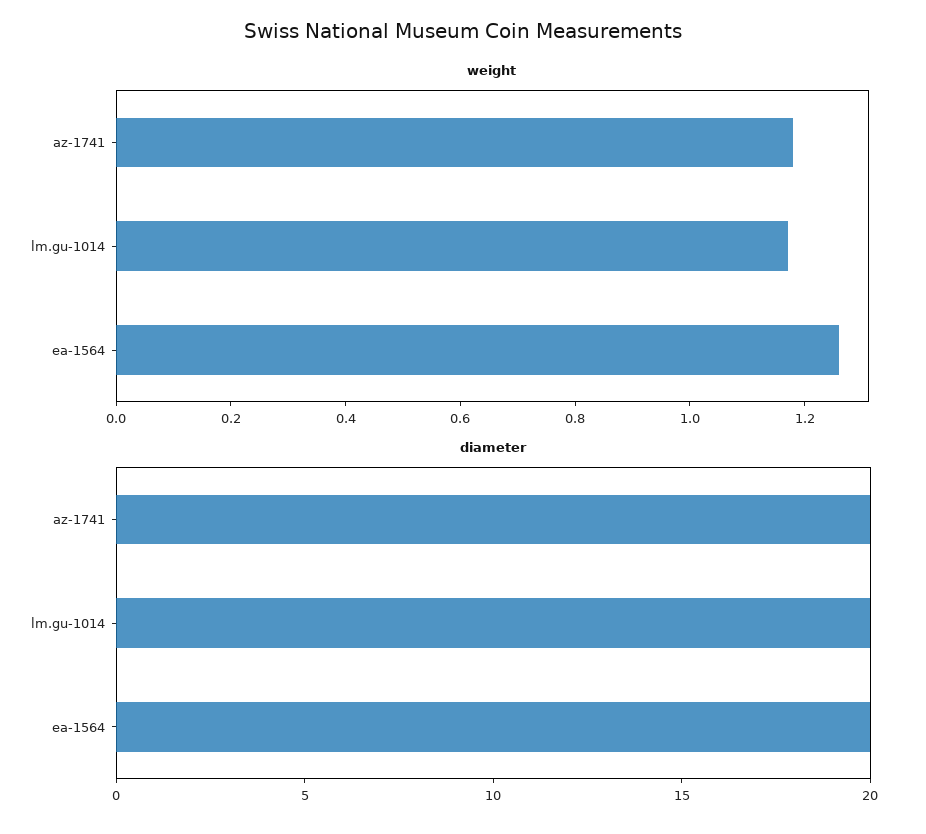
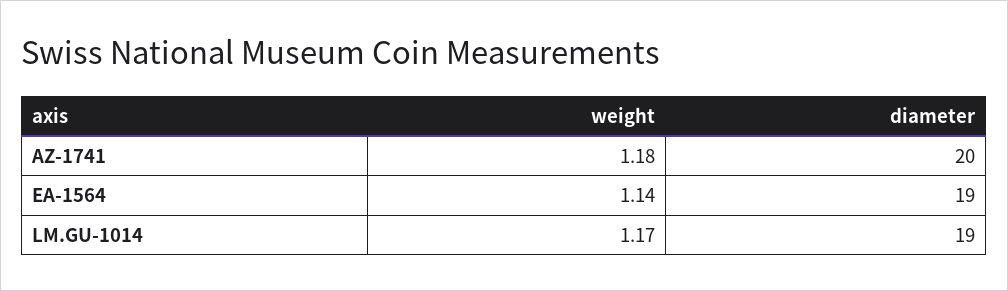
weight, ea-1564: 1.25 -> 1.14
diameter, lm.gu-1014: 20 -> 19
diameter, ea-1564: 20 -> 19

